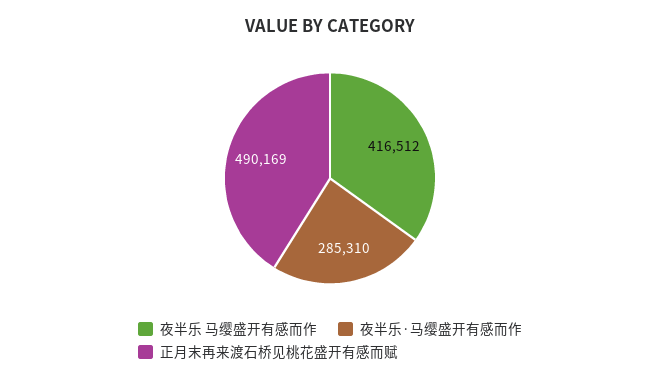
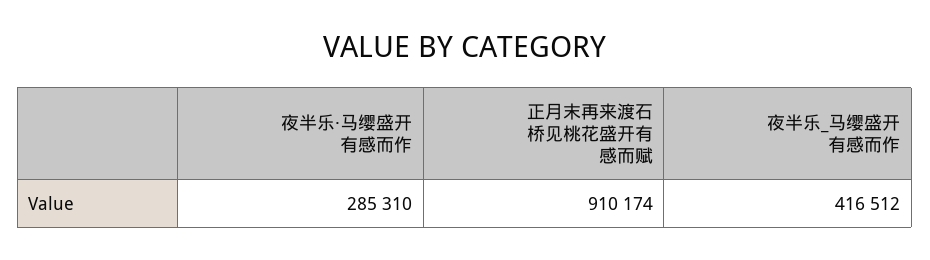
正月末再来渡石桥见桃花盛开有感而赋: 490169 -> 910174

